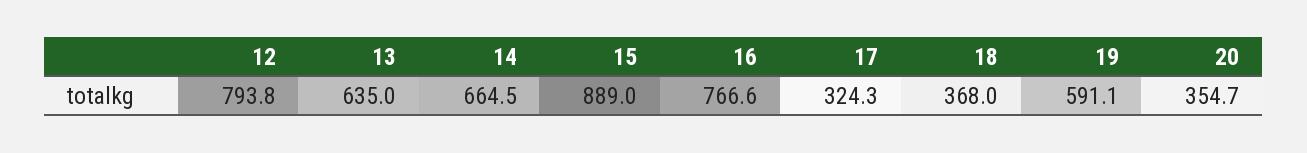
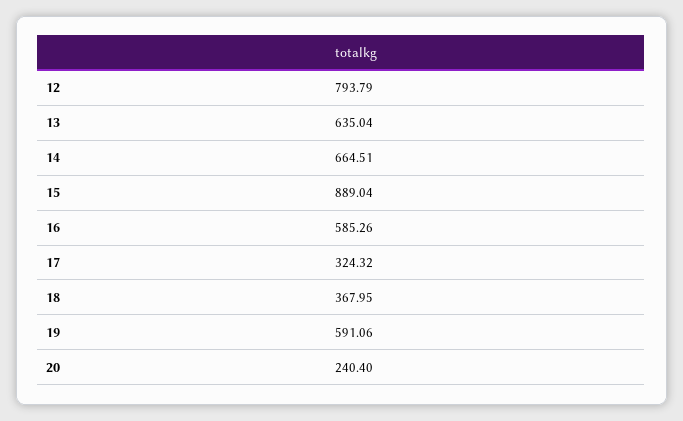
16: 766.6 -> 585.26
20: 354.7 -> 240.4

